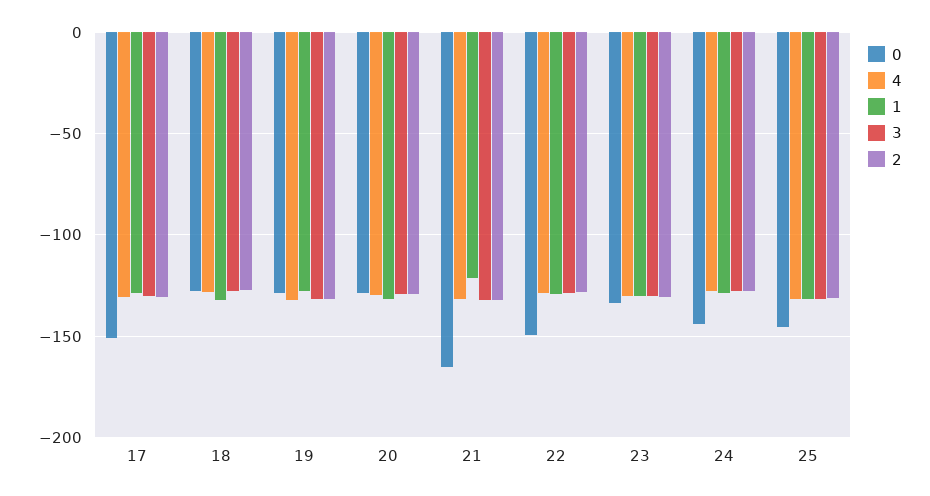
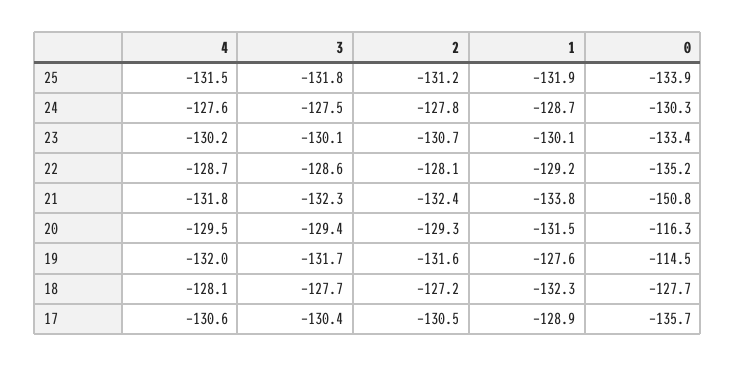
0, 17: -150 -> -135.7
0, 19: -130 -> -114.5
0, 20: -130 -> -116.3
0, 21: -165 -> -150.8
1, 21: -120 -> -133.8
0, 22: -150 -> -135.2
0, 24: -145 -> -130.3
0, 25: -145 -> -133.9

